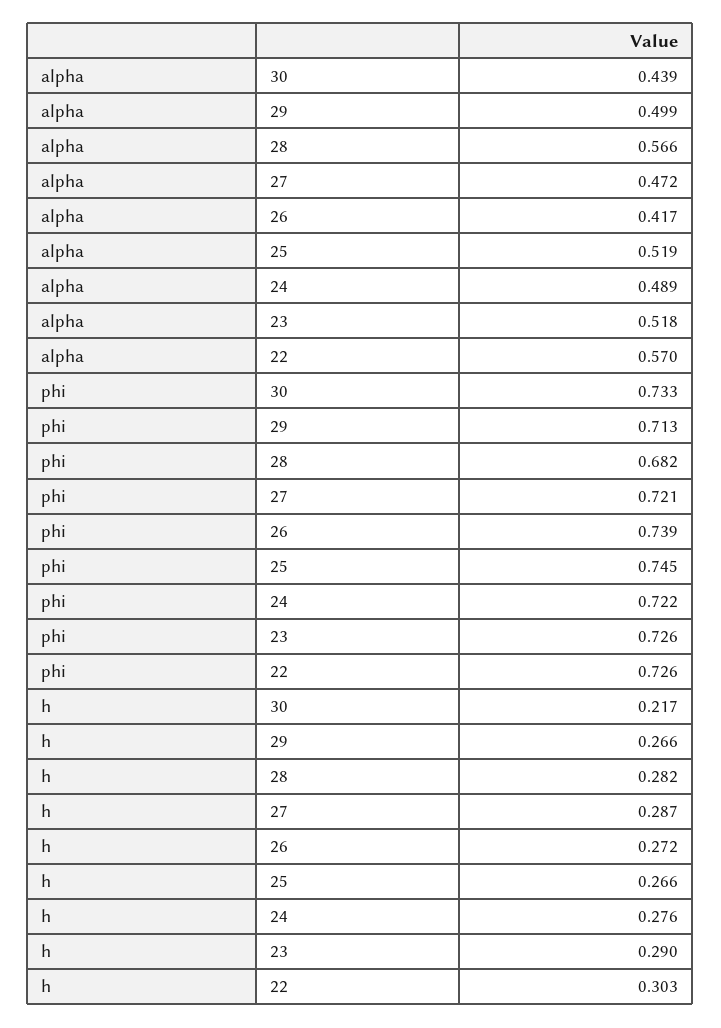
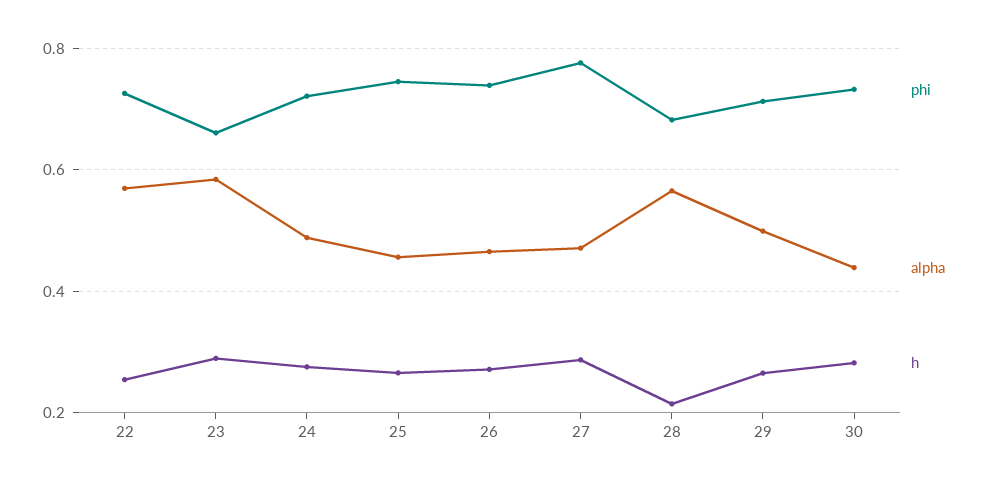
alpha, 26: 0.417 -> 0.46
alpha, 25: 0.519 -> 0.46
alpha, 23: 0.518 -> 0.58
phi, 27: 0.721 -> 0.78
phi, 23: 0.726 -> 0.66
h, 30: 0.217 -> 0.28
h, 28: 0.282 -> 0.22
h, 22: 0.303 -> 0.26

